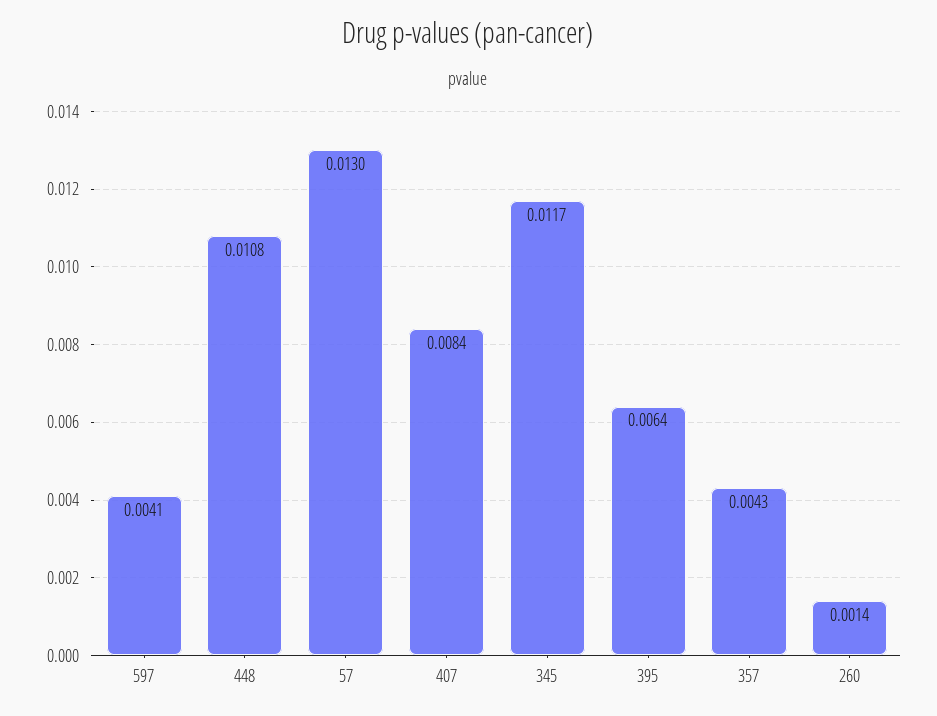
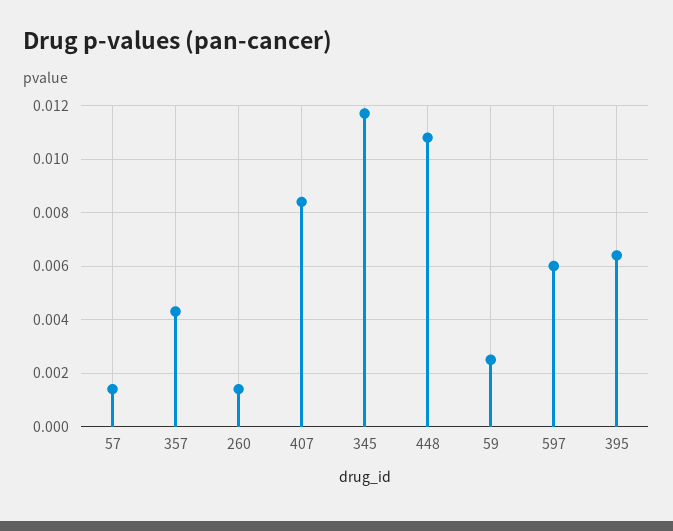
597: 0.0041 -> 0.006
57: 0.013 -> 0.0015
59: none -> 0.0025

